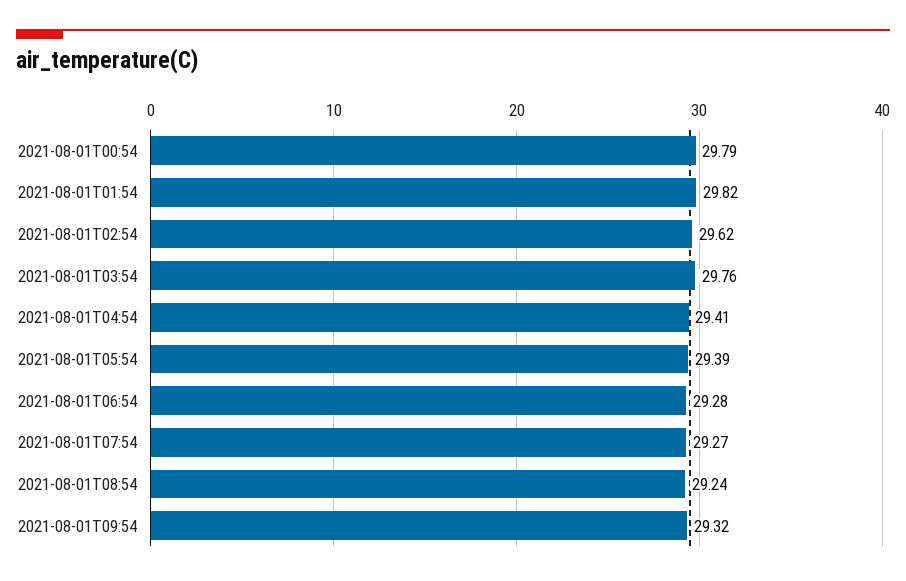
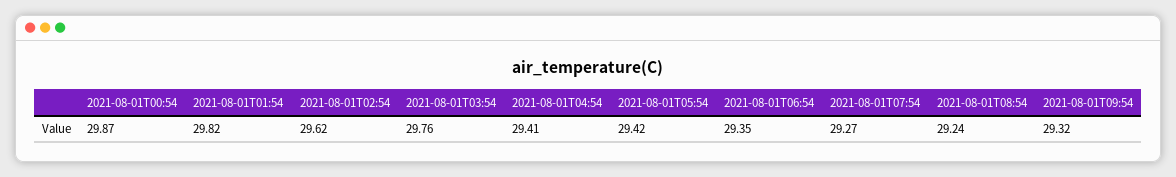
2021-08-01T00:54: 29.79 -> 29.87
2021-08-01T05:54: 29.39 -> 29.42
2021-08-01T06:54: 29.28 -> 29.35

